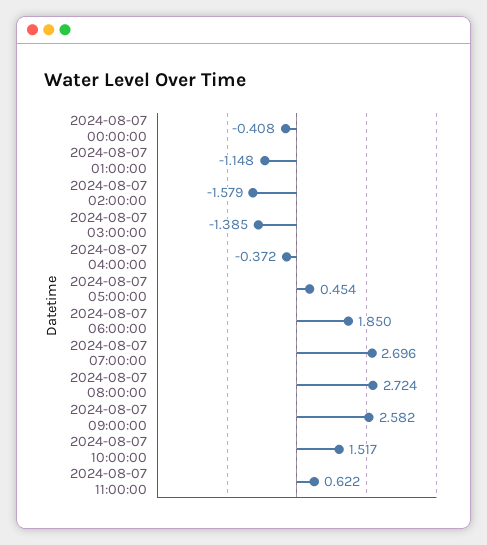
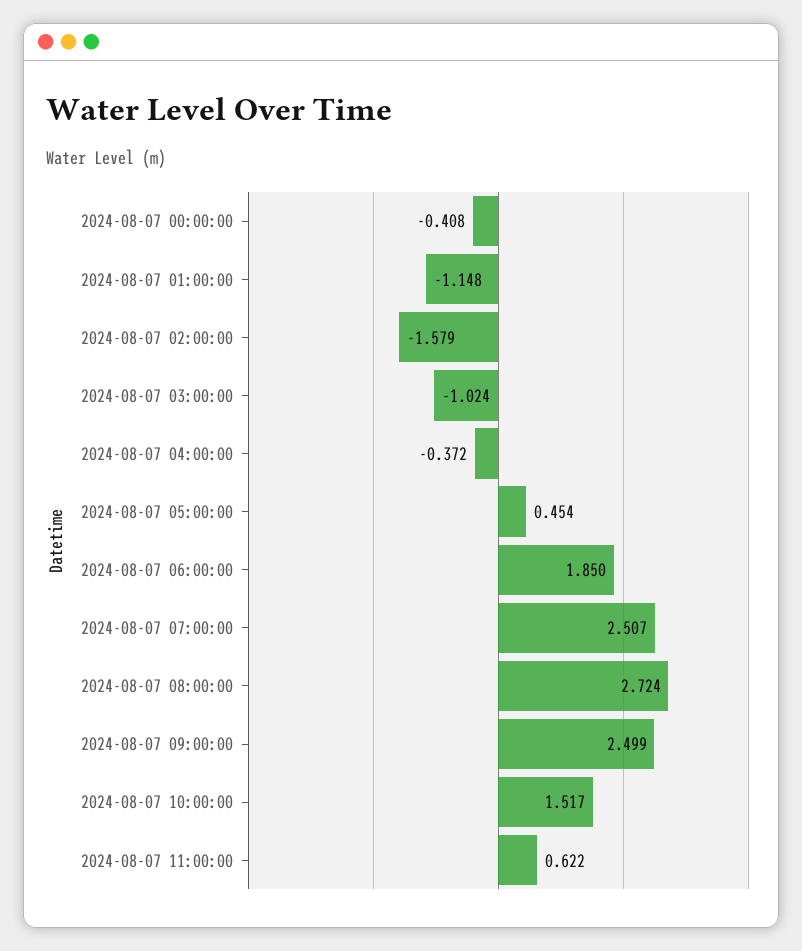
2024-08-07 03:00:00: -1.385 -> -1.024
2024-08-07 07:00:00: 2.696 -> 2.507
2024-08-07 09:00:00: 2.582 -> 2.499

